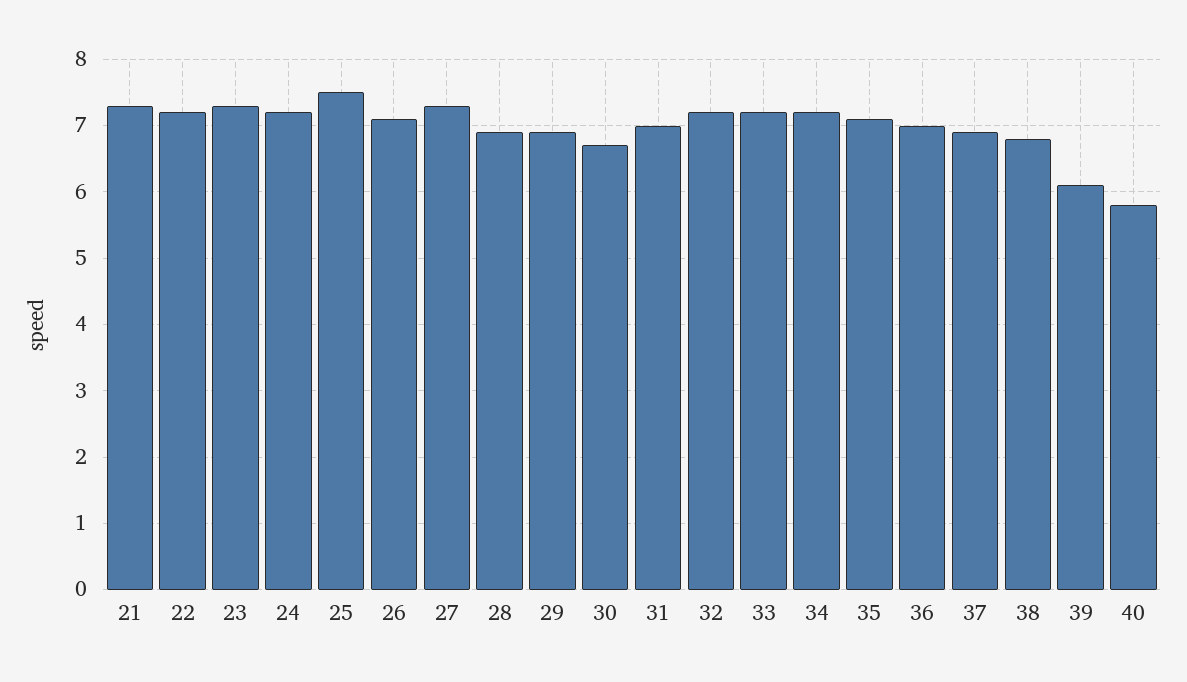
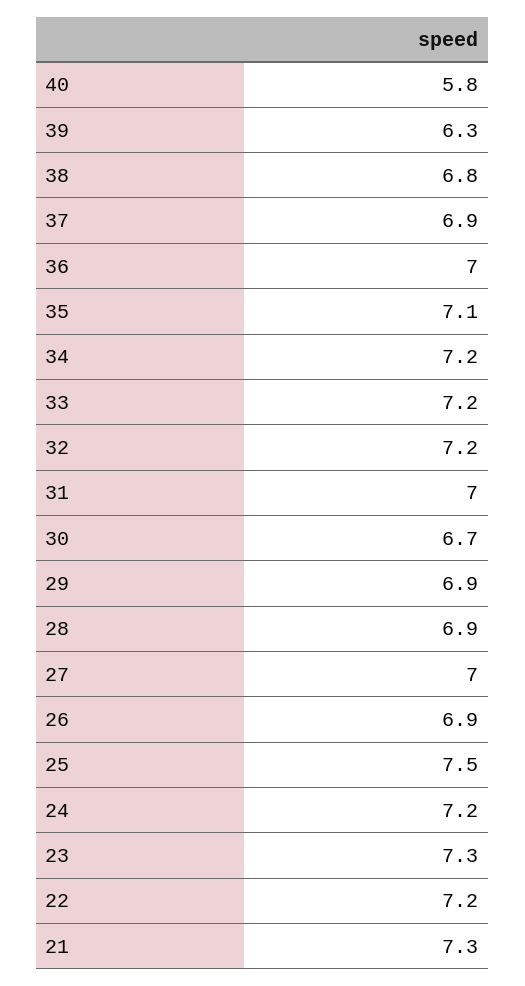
26: 7.1 -> 6.9
27: 7.3 -> 7
39: 6.1 -> 6.3

